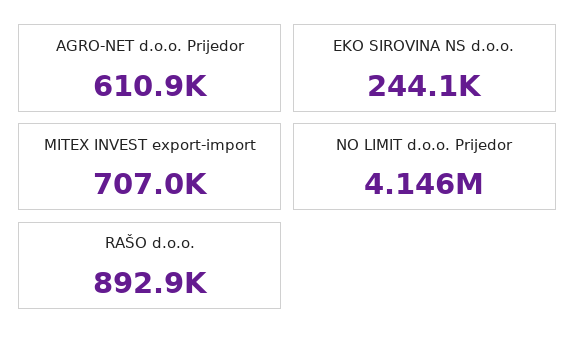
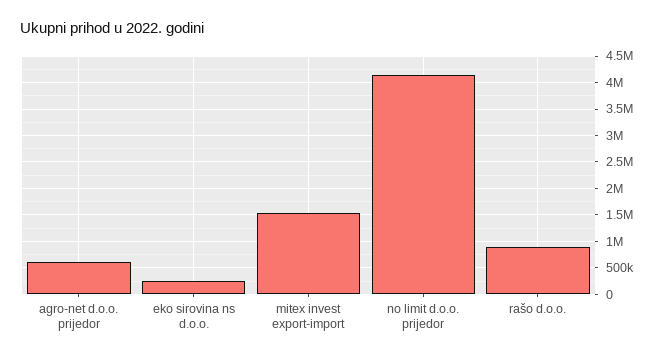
MITEX INVEST export-import: 707000 -> 1500000

